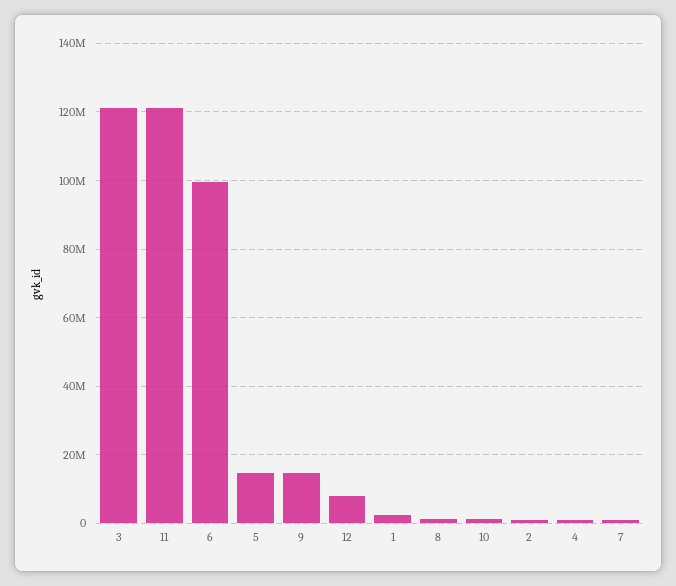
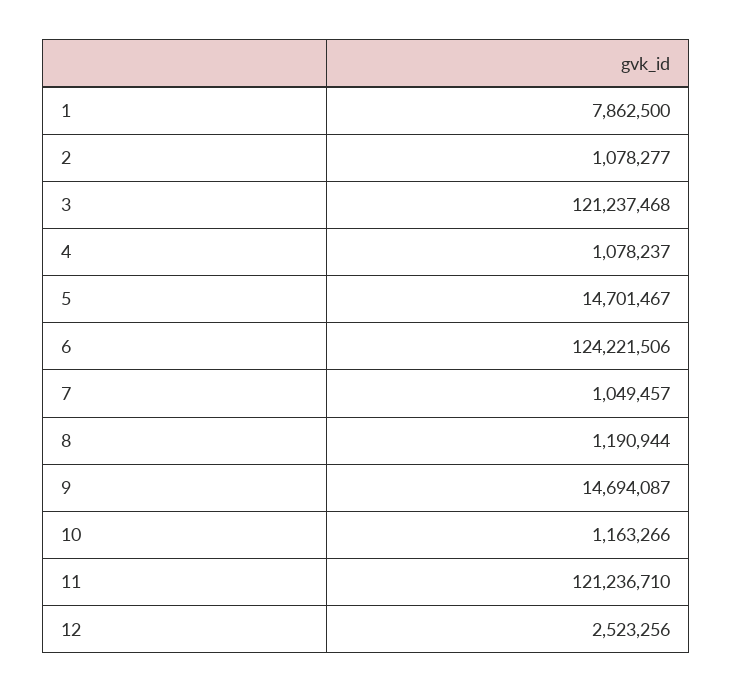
6: 100000000 -> 124221506
12: 8000000 -> 2523256
1: 2000000 -> 7862500

